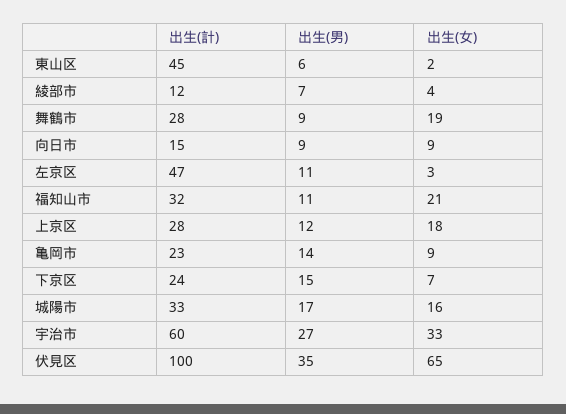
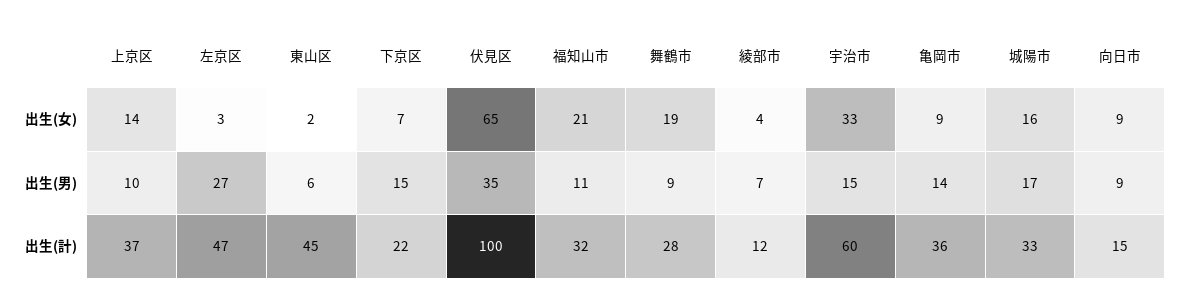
出生(男), 左京区: 11 -> 27
出生(計), 上京区: 28 -> 37
出生(男), 上京区: 12 -> 10
出生(女), 上京区: 18 -> 14
出生(計), 亀岡市: 23 -> 36
出生(計), 下京区: 24 -> 22
出生(男), 宇治市: 27 -> 15

